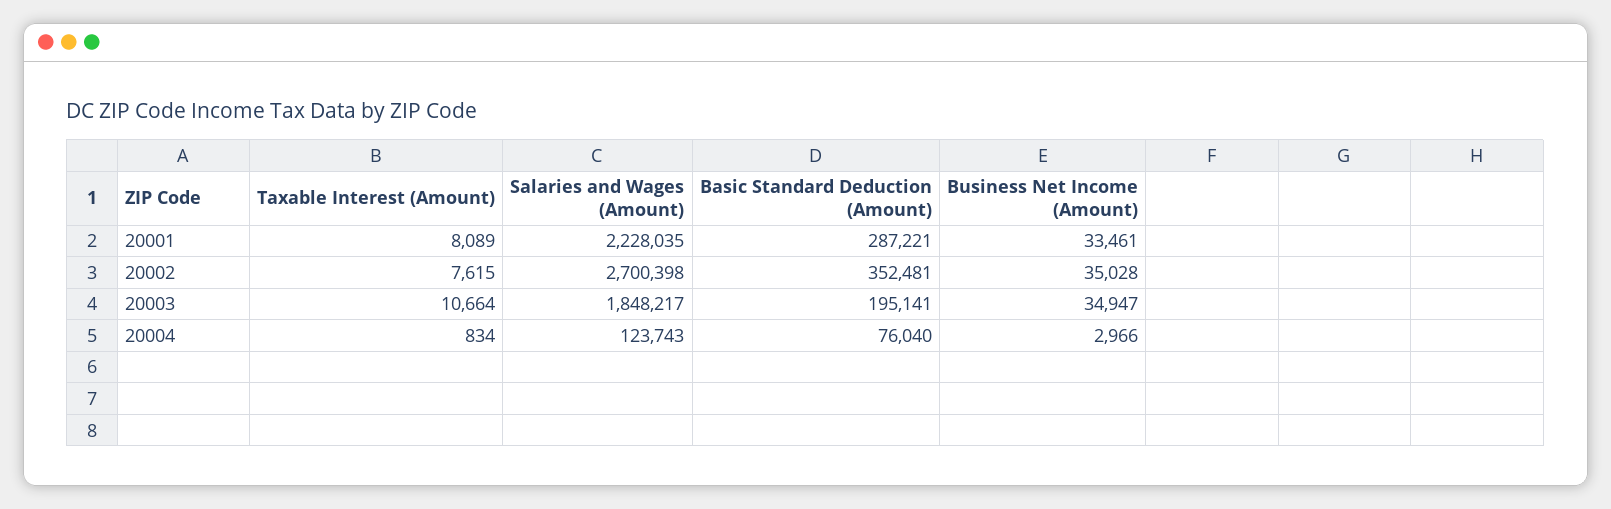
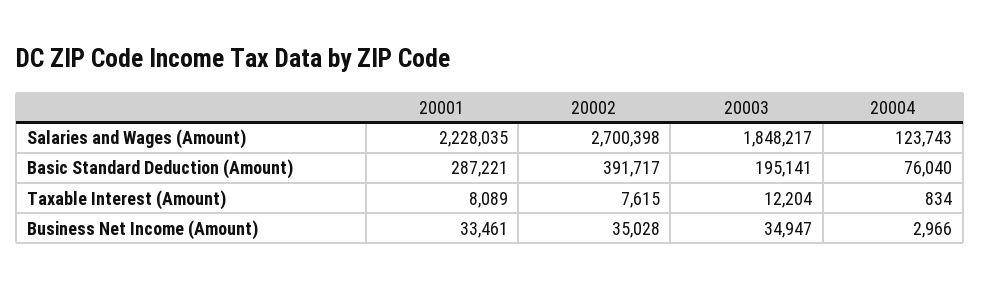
Basic Standard Deduction (Amount), 20002: 352481 -> 391717
Taxable Interest (Amount), 20003: 10664 -> 12204

